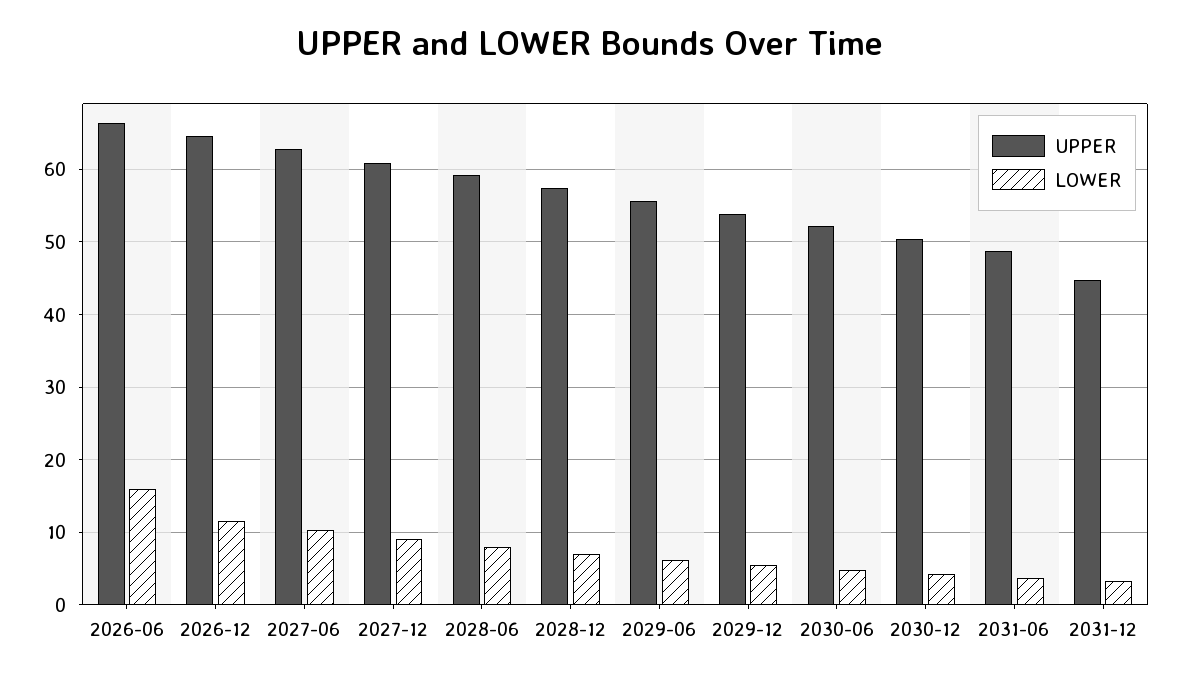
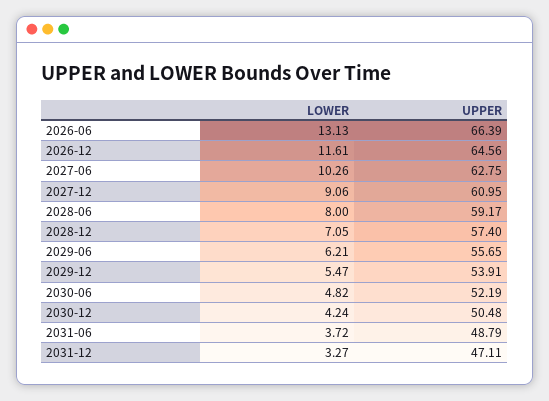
LOWER, 2026-06: 16 -> 13.13
UPPER, 2031-12: 45 -> 47.11

